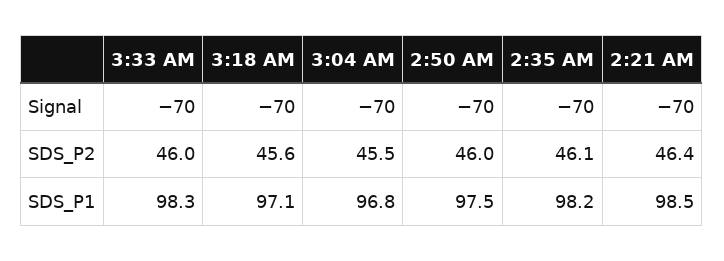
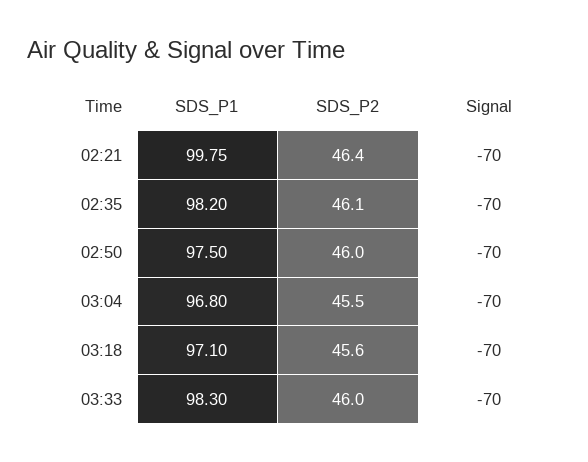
2:21 AM, SDS_P1: 98.5 -> 99.75

